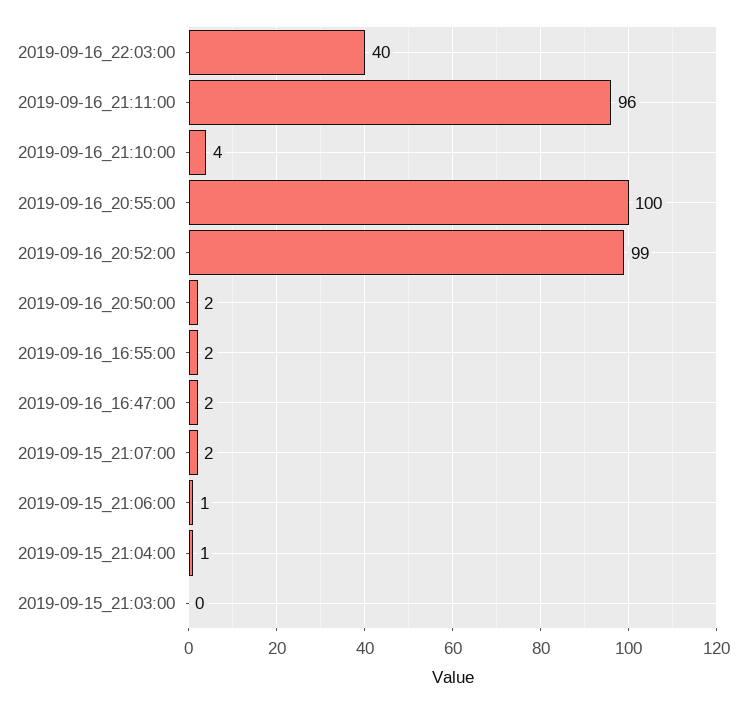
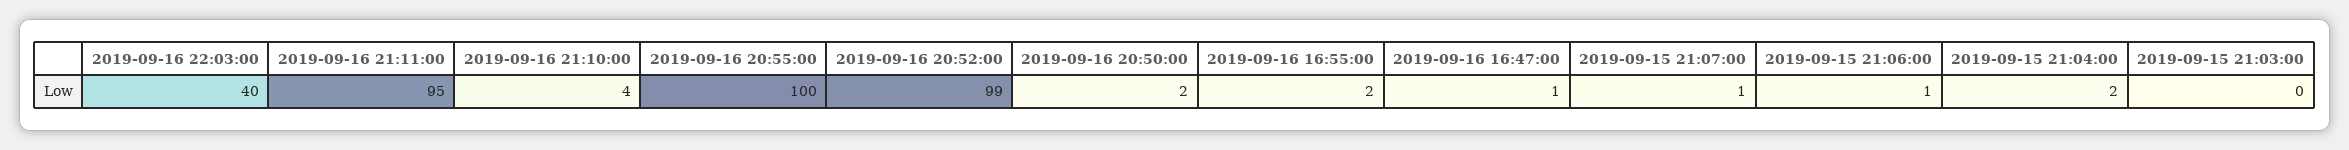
2019-09-16_21:11:00: 96 -> 95
2019-09-16_16:47:00: 2 -> 1
2019-09-15_21:07:00: 2 -> 1
2019-09-15_21:04:00: 1 -> 2

